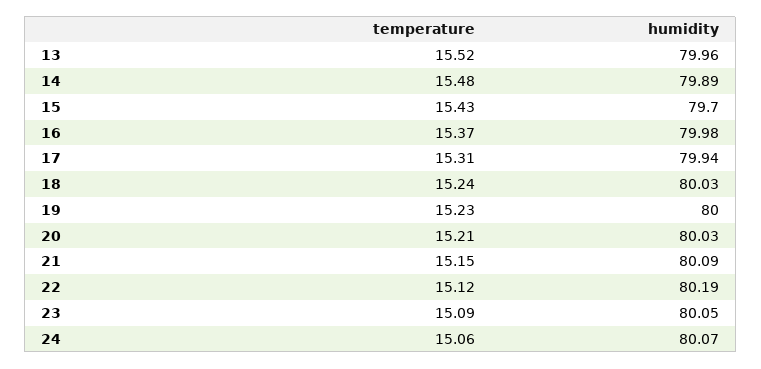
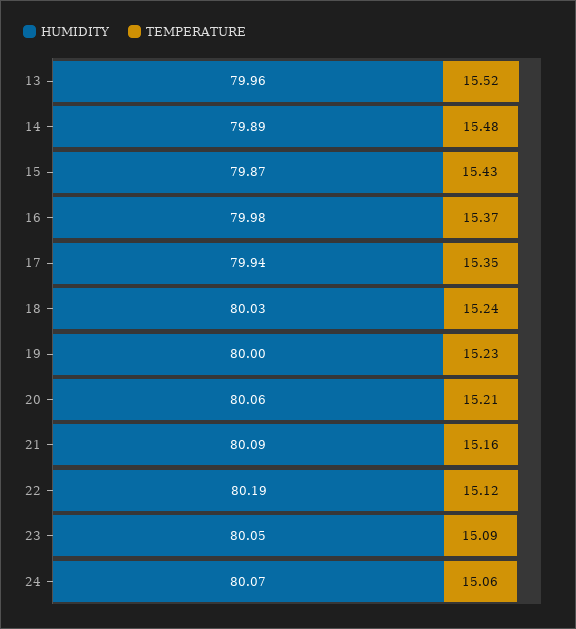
humidity, 15: 79.7 -> 79.87
temperature, 17: 15.31 -> 15.35
humidity, 20: 80.03 -> 80.06
temperature, 21: 15.15 -> 15.16

